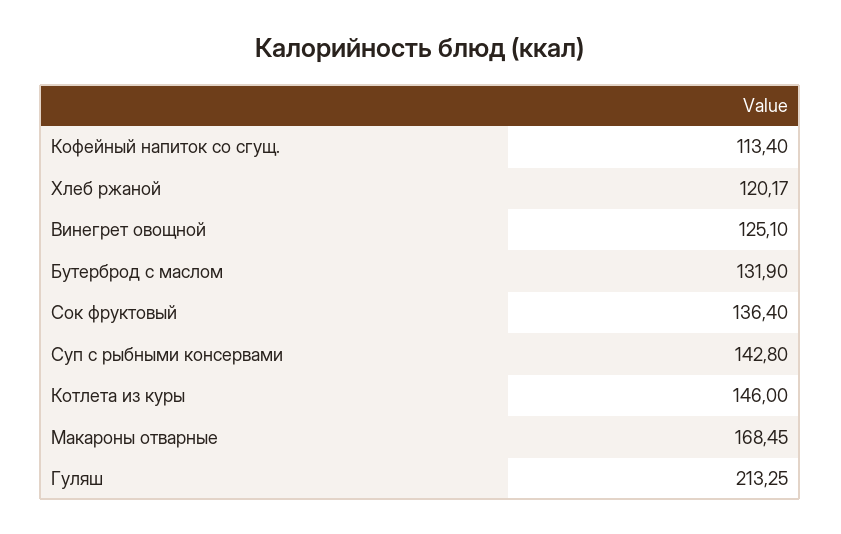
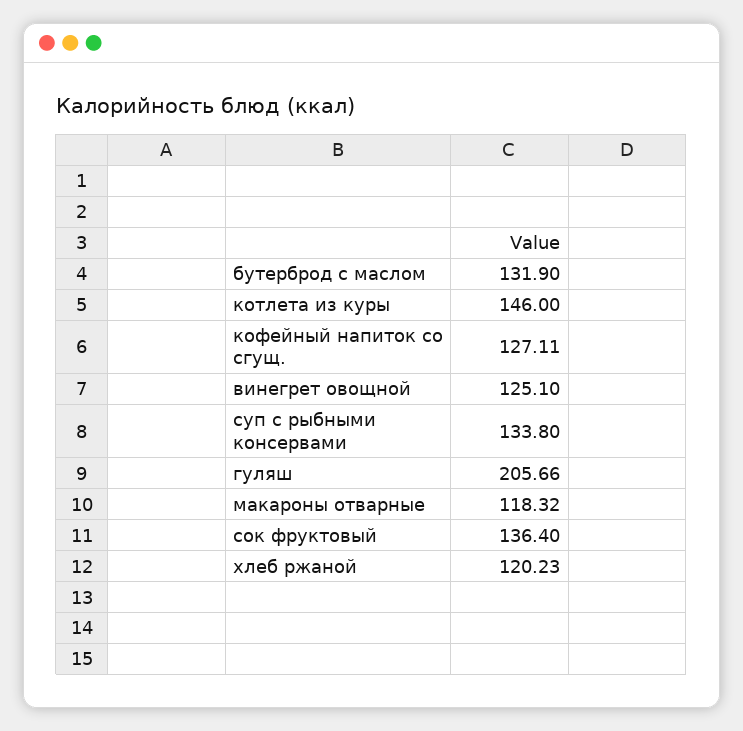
Кофейный напиток со сгущ.: 113.4 -> 127.11
Хлеб ржаной: 120.17 -> 120.23
Суп с рыбными консервами: 142.8 -> 133.8
Макароны отварные: 168.45 -> 118.32
Гуляш: 213.25 -> 205.66

